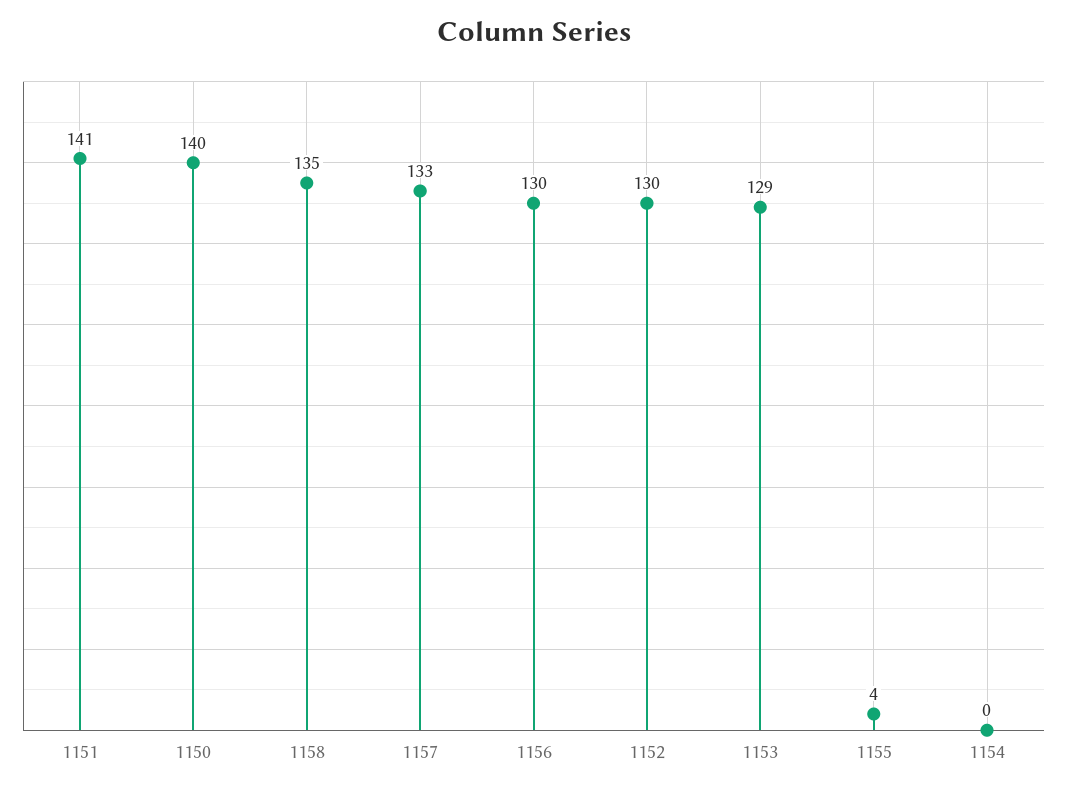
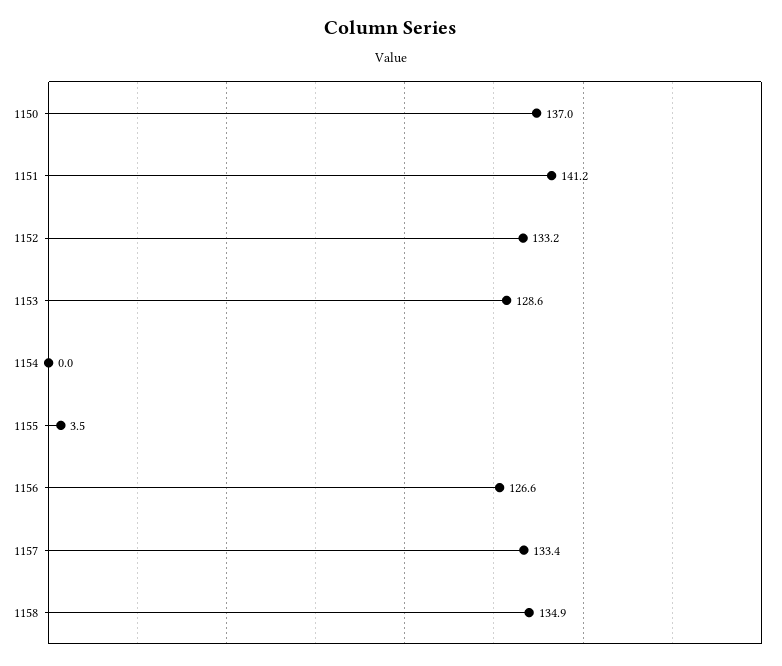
1150: 140 -> 137
1156: 130 -> 126.6
1152: 130 -> 133.2

